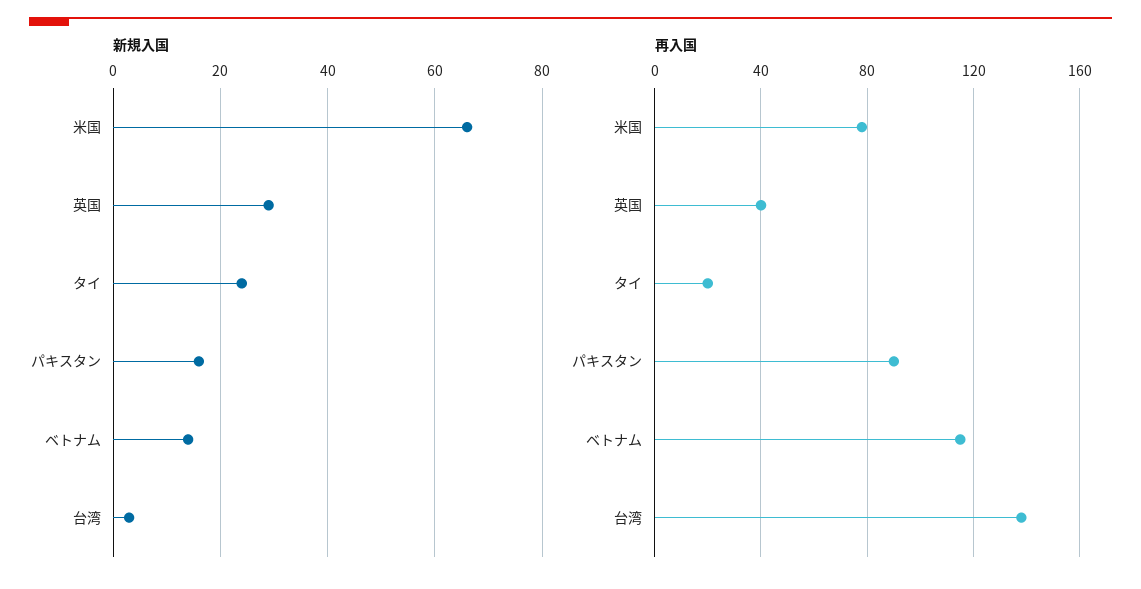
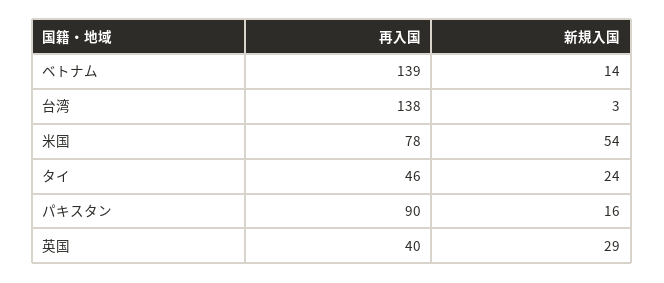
新規入国, 米国: 65 -> 54
再入国, タイ: 20 -> 46
再入国, ベトナム: 115 -> 139

